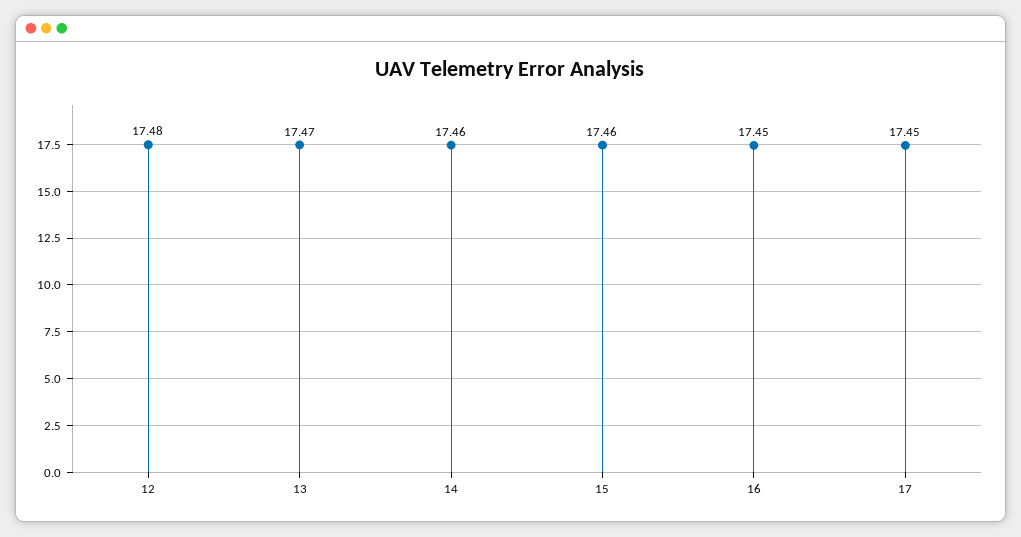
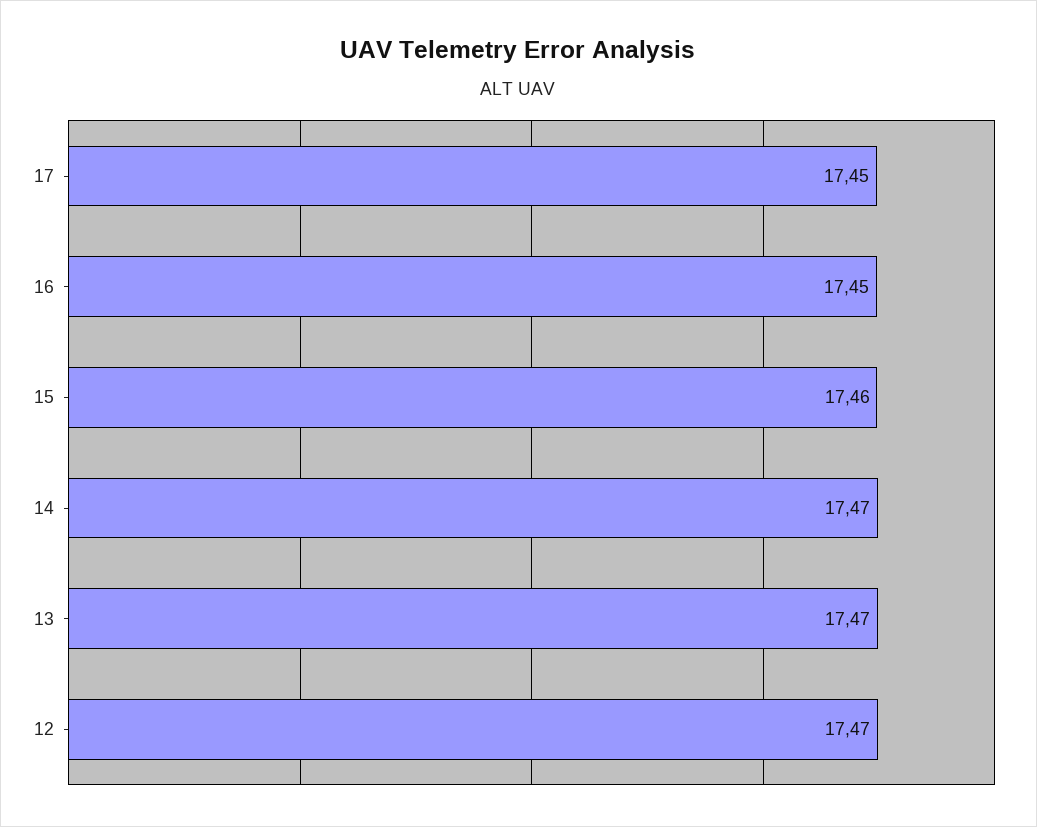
12: 17.48 -> 17.47
14: 17.46 -> 17.47

